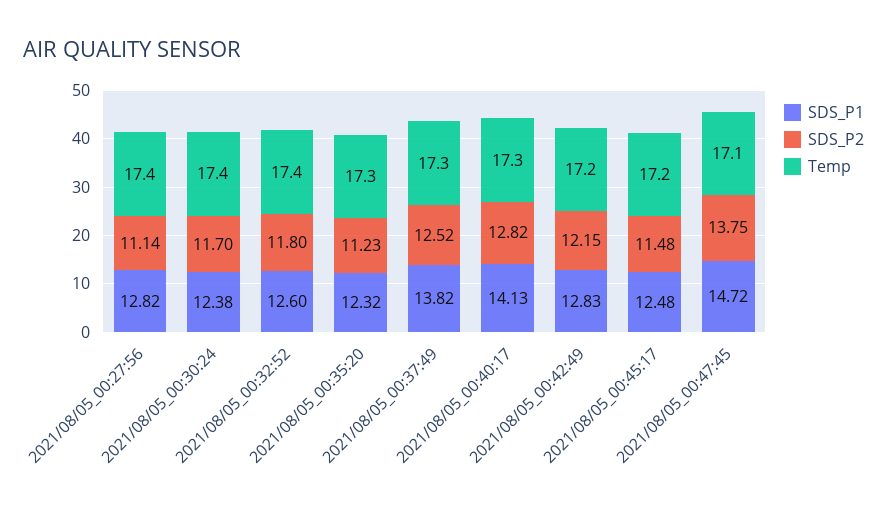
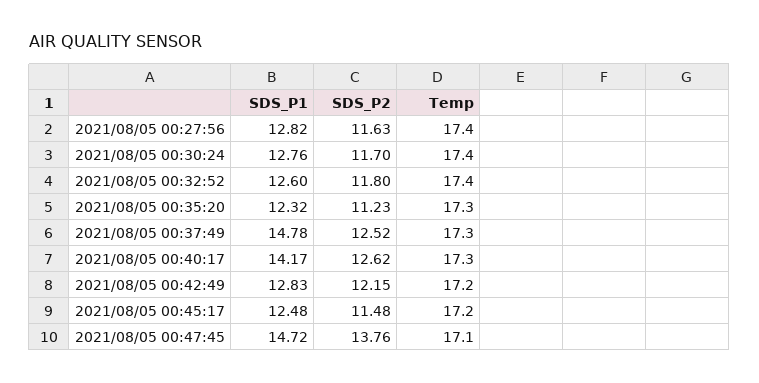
SDS_P2, 2021/08/05_00:27:56: 11.14 -> 11.63
SDS_P1, 2021/08/05_00:30:24: 12.38 -> 12.76
SDS_P1, 2021/08/05_00:37:49: 13.82 -> 14.78
SDS_P1, 2021/08/05_00:40:17: 14.13 -> 14.17
SDS_P2, 2021/08/05_00:40:17: 12.82 -> 12.62
SDS_P2, 2021/08/05_00:47:45: 13.75 -> 13.76

